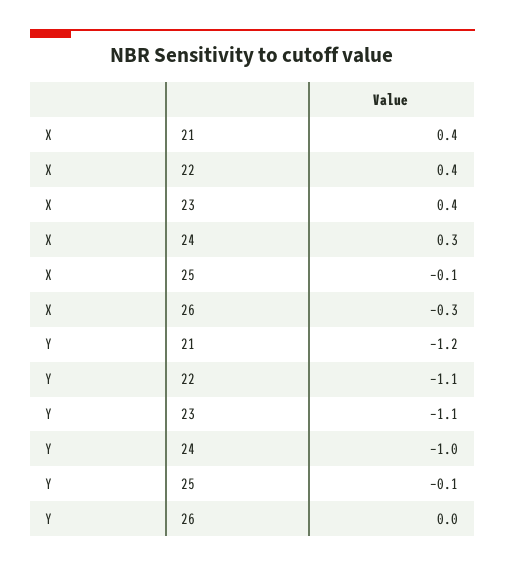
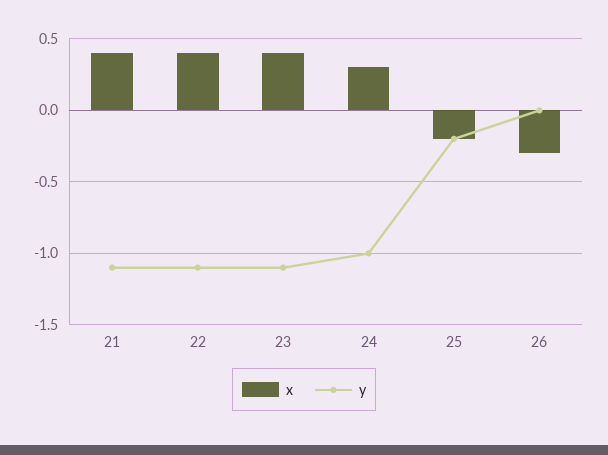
X, 25: -0.1 -> -0.2
Y, 21: -1.2 -> -1.1
Y, 25: -0.1 -> -0.2

